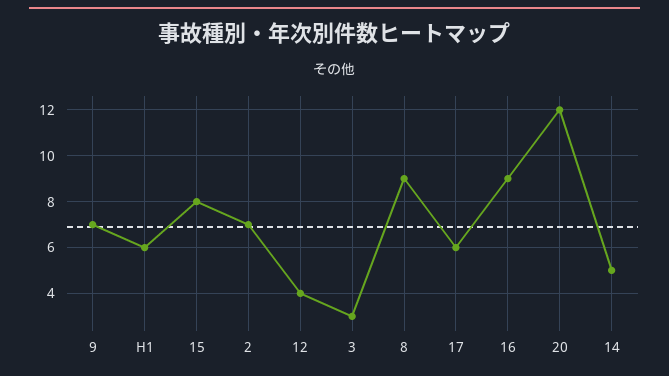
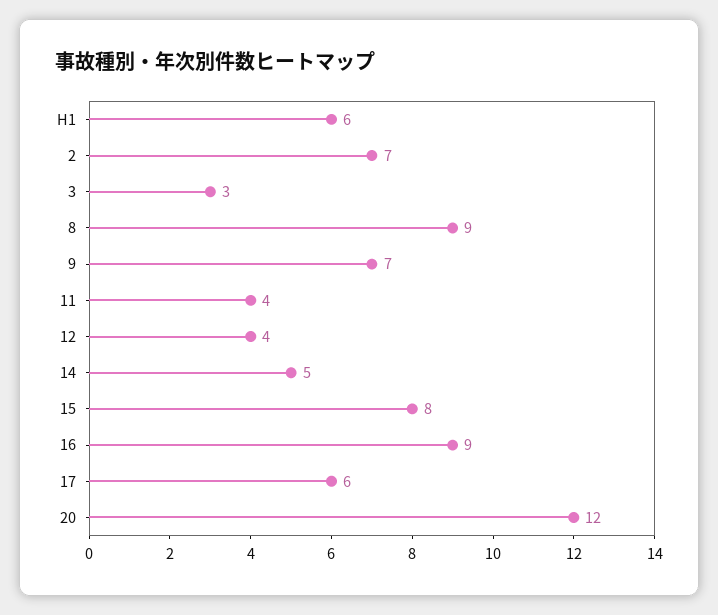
11: none -> 4

